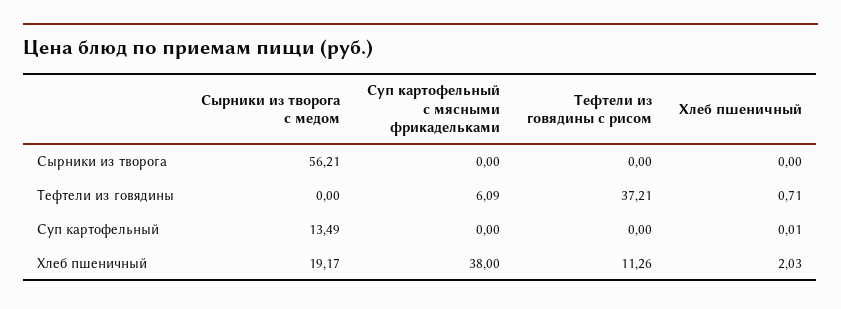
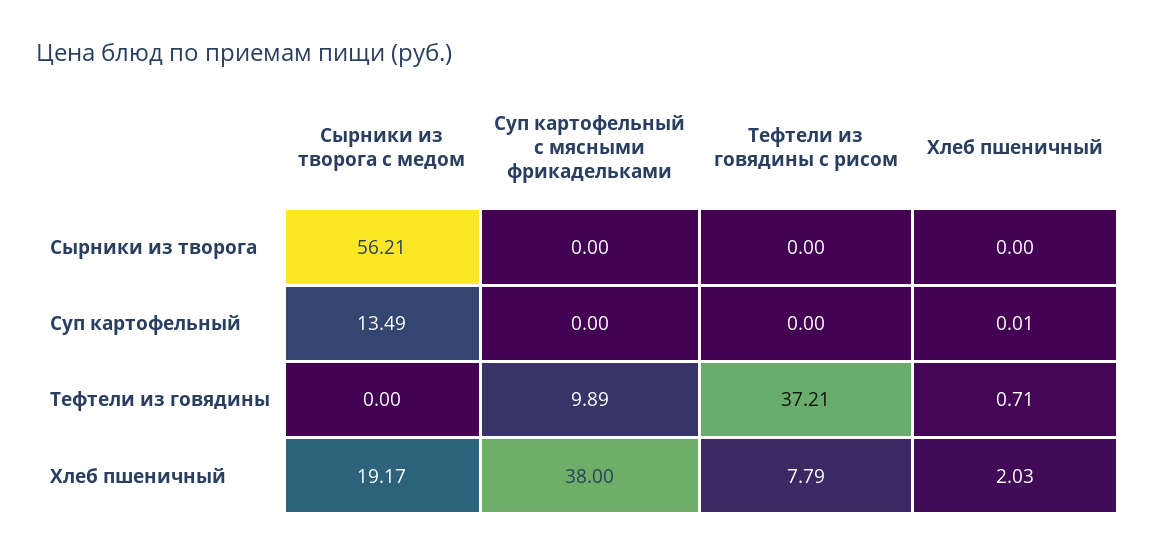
Суп картофельный с мясными фрикадельками, Тефтели из говядины: 6.09 -> 9.89
Тефтели из говядины с рисом, Хлеб пшеничный: 11.26 -> 7.79

